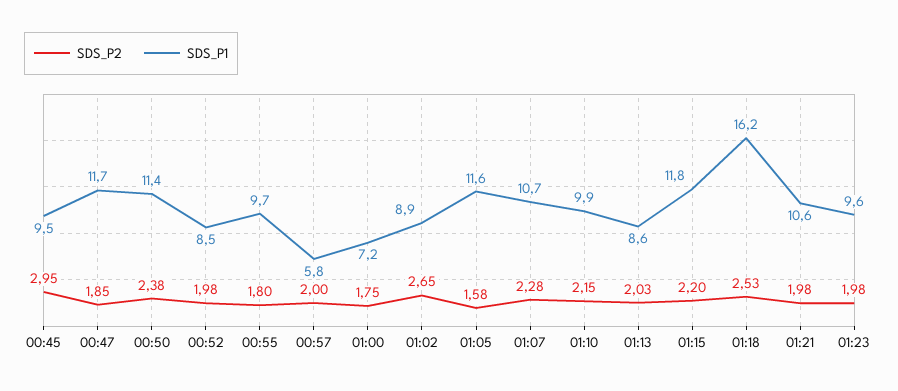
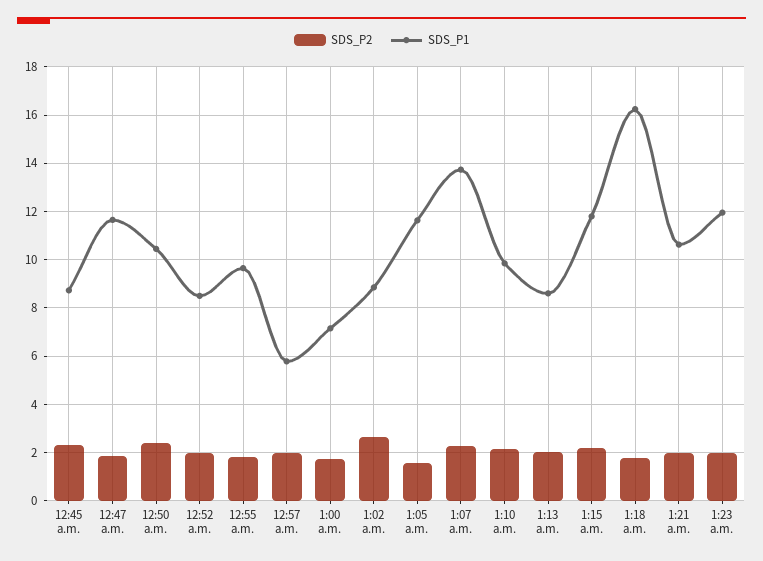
SDS_P2, 00:45: 2.95 -> 2.25
SDS_P1, 00:45: 9.5 -> 8.75
SDS_P1, 00:50: 11.4 -> 10.5
SDS_P1, 01:07: 10.7 -> 13.75
SDS_P2, 01:18: 2.53 -> 1.75
SDS_P1, 01:23: 9.6 -> 12

